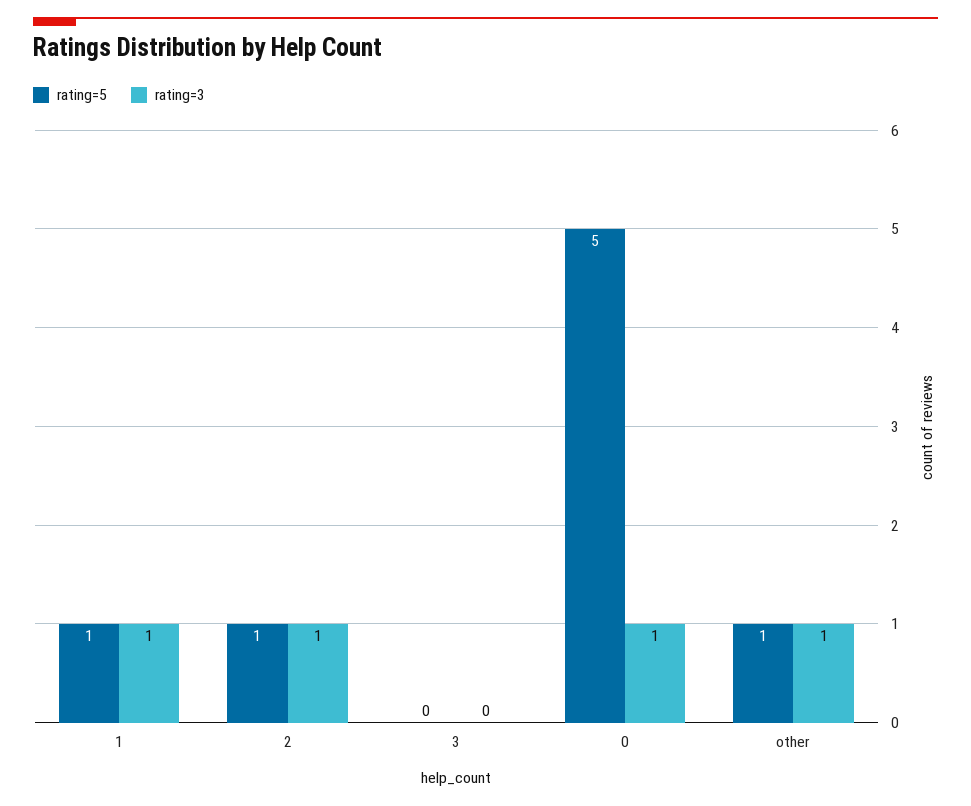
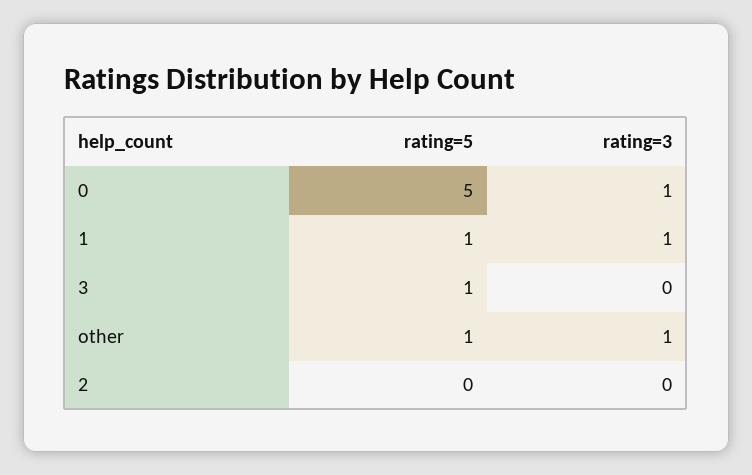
rating=5, 2: 1 -> 0
rating=3, 2: 1 -> 0
rating=5, 3: 0 -> 1

